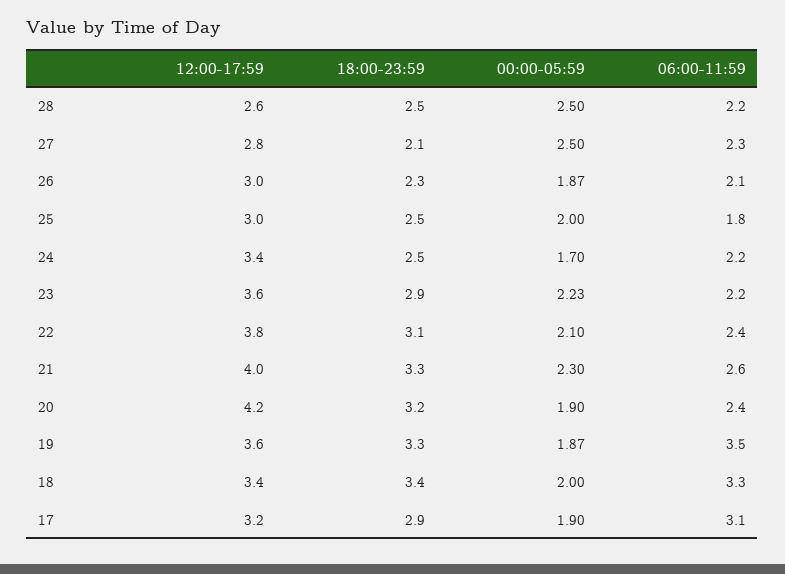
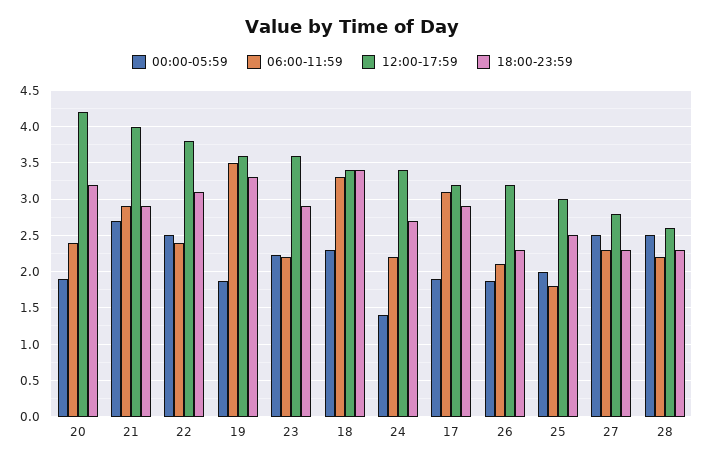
18:00-23:59, 28: 2.5 -> 2.3
18:00-23:59, 27: 2.1 -> 2.3
12:00-17:59, 26: 3 -> 3.2
18:00-23:59, 24: 2.5 -> 2.7
00:00-05:59, 24: 1.7 -> 1.4
00:00-05:59, 22: 2.1 -> 2.5
18:00-23:59, 21: 3.3 -> 2.9
00:00-05:59, 21: 2.3 -> 2.7
06:00-11:59, 21: 2.6 -> 2.9
00:00-05:59, 18: 2 -> 2.3

